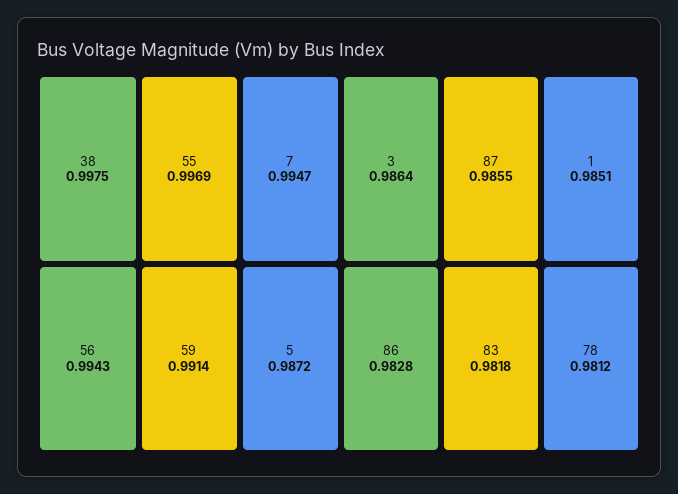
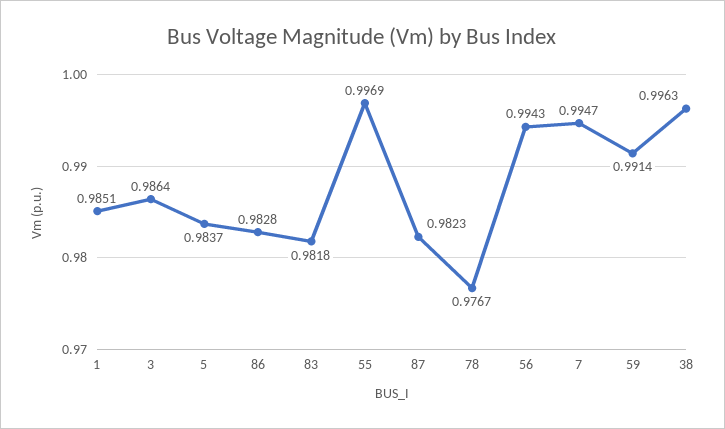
38: 0.9975 -> 0.9963
5: 0.9872 -> 0.9837
87: 0.9855 -> 0.9823
78: 0.9812 -> 0.9767

